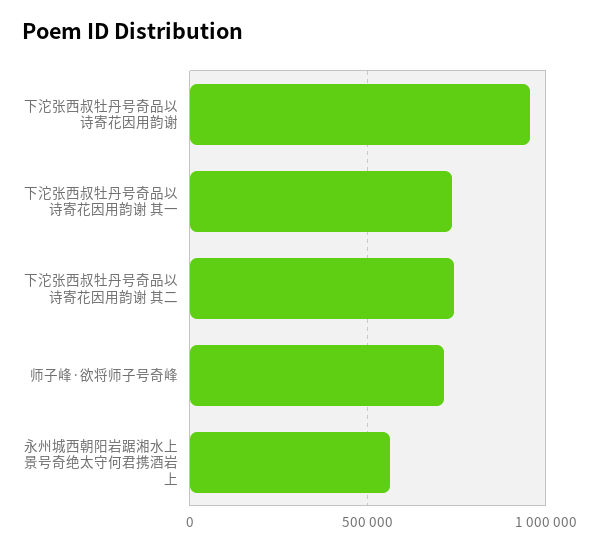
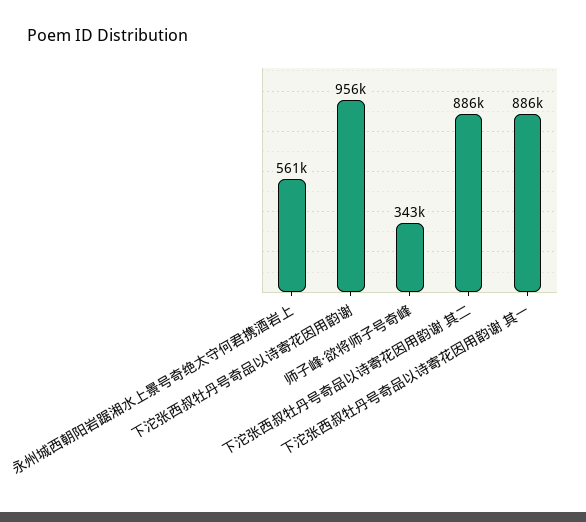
下沱张西叔牡丹号奇品以诗寄花因用韵谢 其一: 750000 -> 886000
下沱张西叔牡丹号奇品以诗寄花因用韵谢 其二: 750000 -> 886000
师子峰·欲将师子号奇峰: 700000 -> 343000

